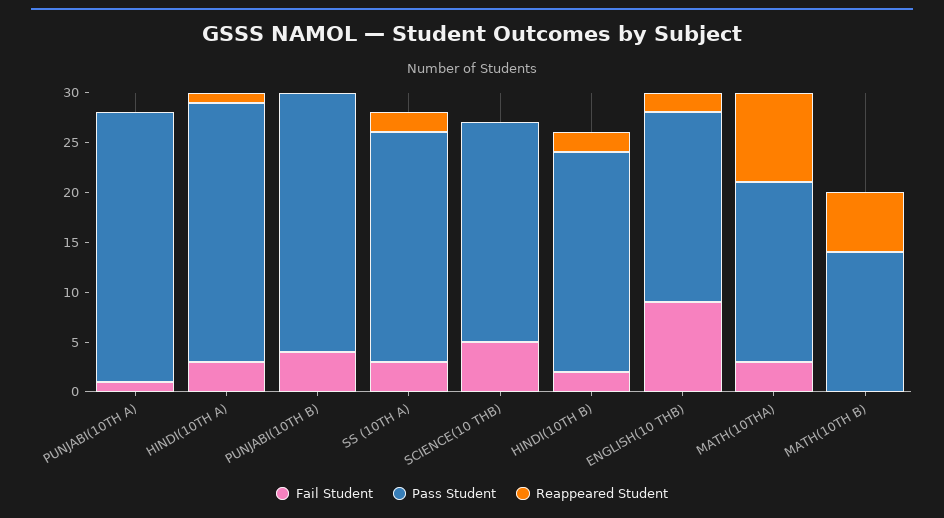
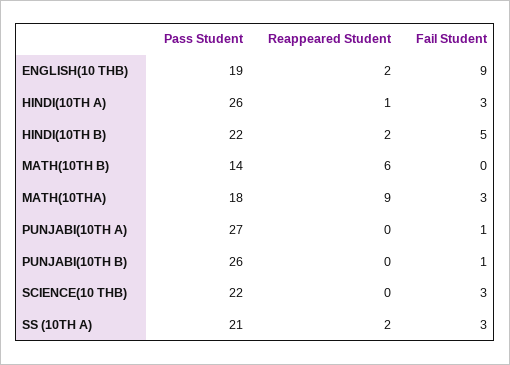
Fail Student, PUNJABI(10TH B): 4 -> 1
Pass Student, SS (10TH A): 23 -> 21
Fail Student, SCIENCE(10 THB): 5 -> 3
Fail Student, HINDI(10TH B): 2 -> 5

